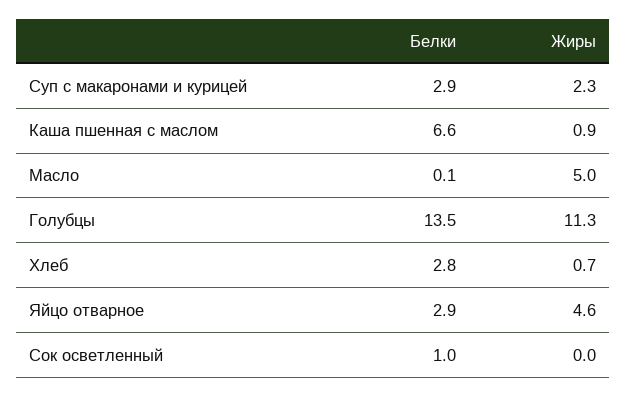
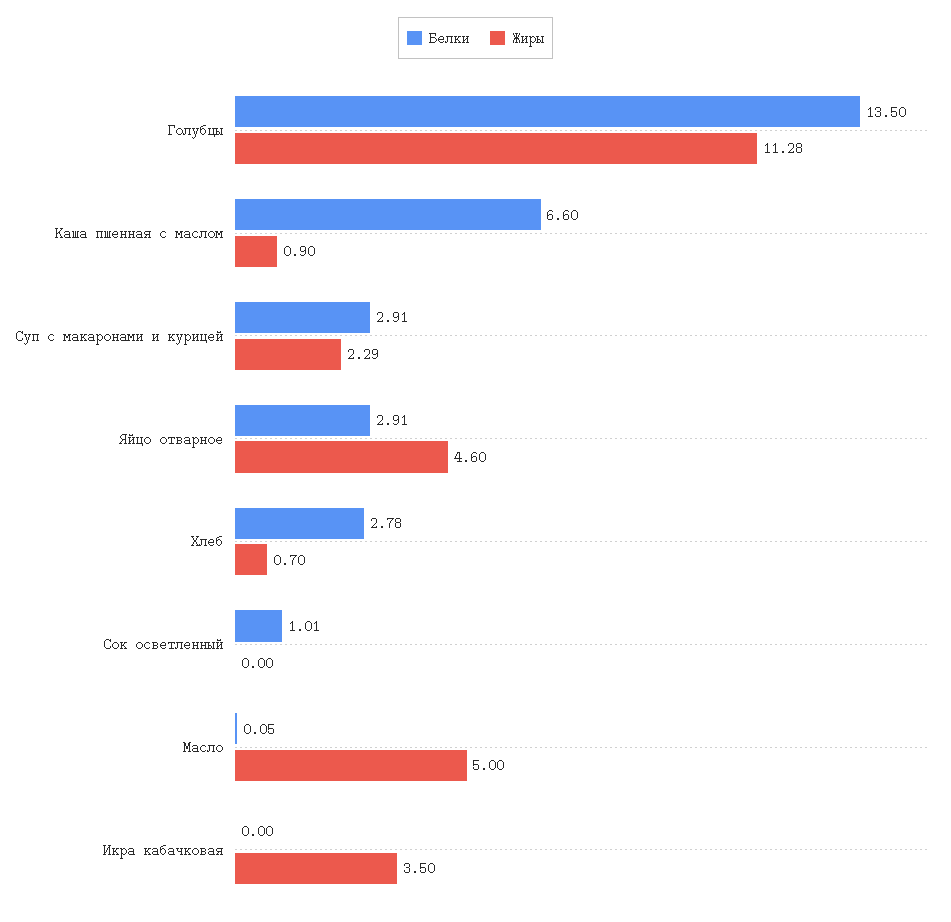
Белки, Икра кабачковая: none -> 0
Жиры, Икра кабачковая: none -> 3.5

